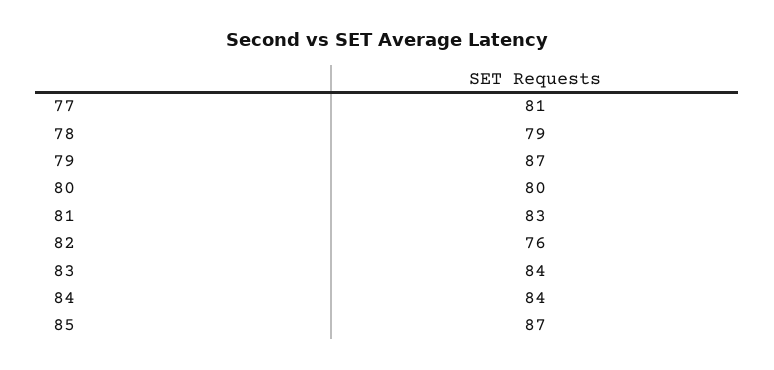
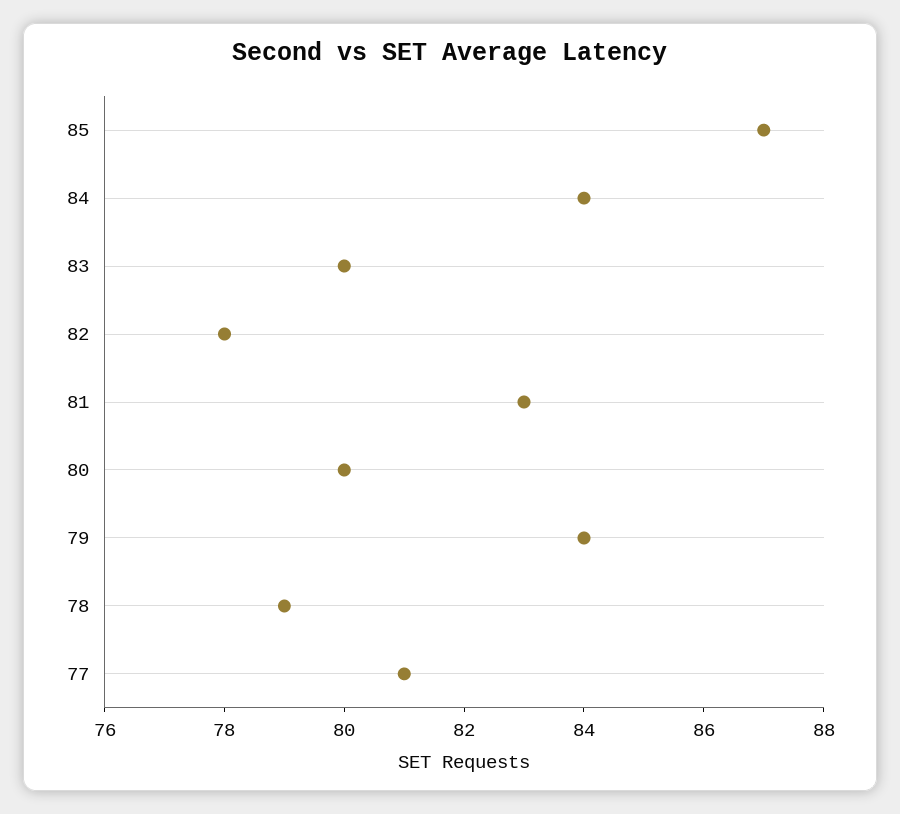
79: 87 -> 84
82: 76 -> 78
83: 84 -> 80

